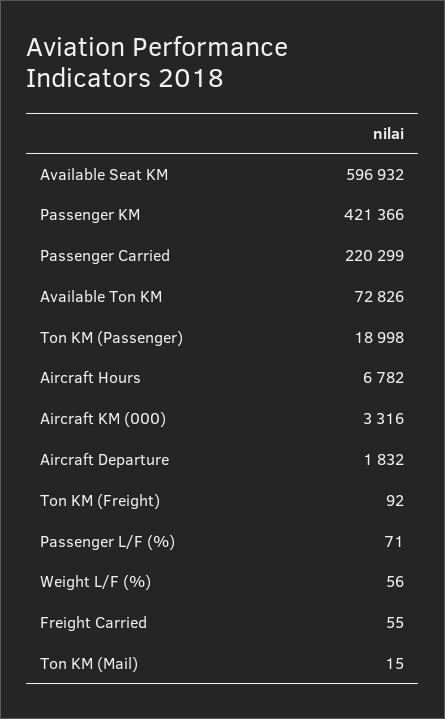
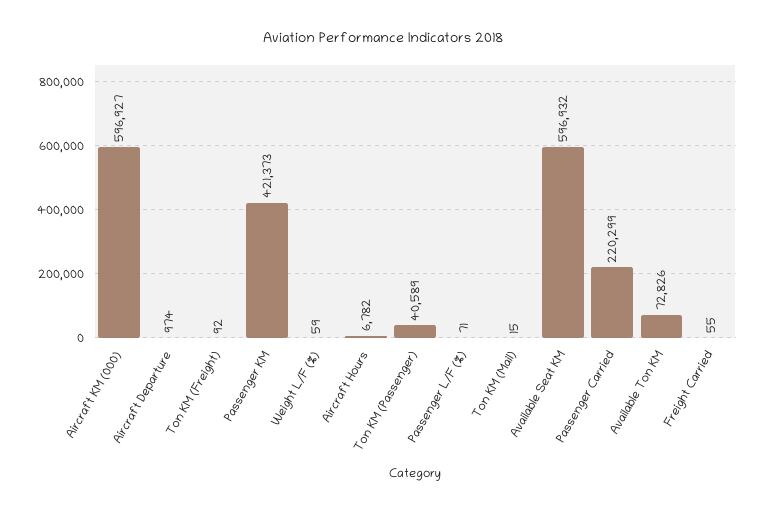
Passenger KM: 421366 -> 421373
Ton KM (Passenger): 18998 -> 40589
Aircraft KM (000): 3316 -> 596927
Aircraft Departure: 1832 -> 974
Weight L/F (%): 56 -> 59

